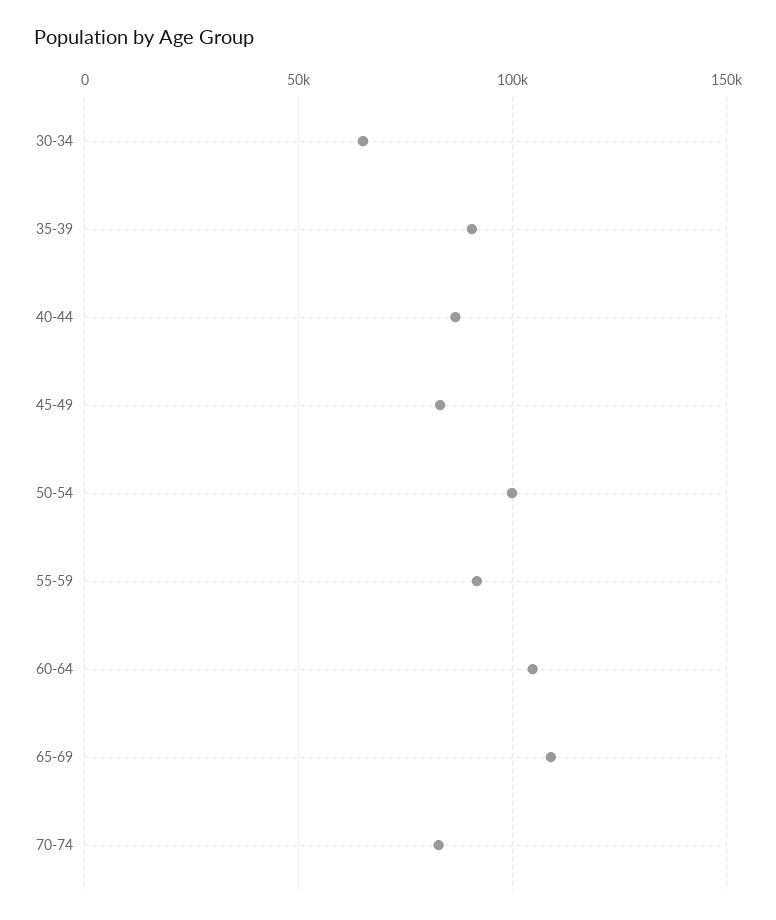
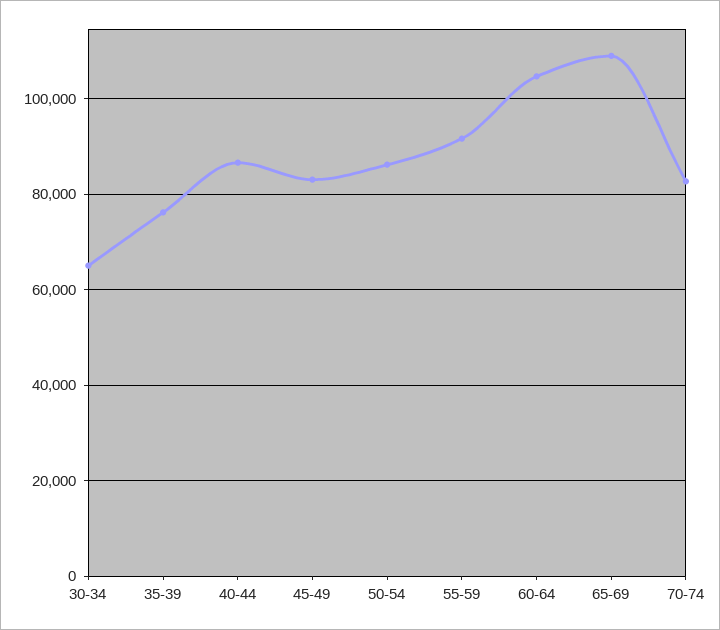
35-39: 90000 -> 76000
50-54: 100000 -> 86000

